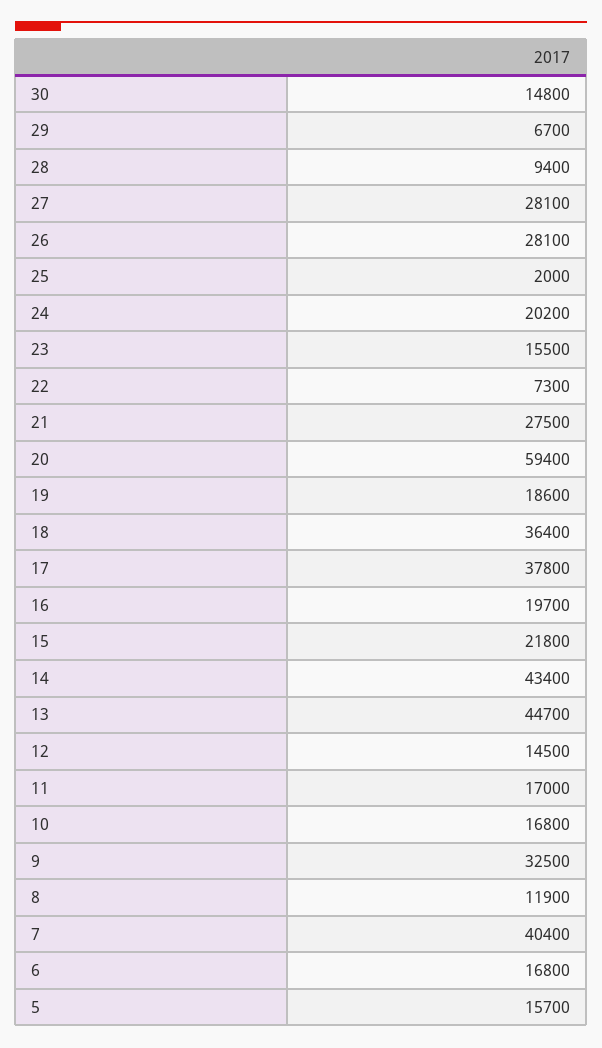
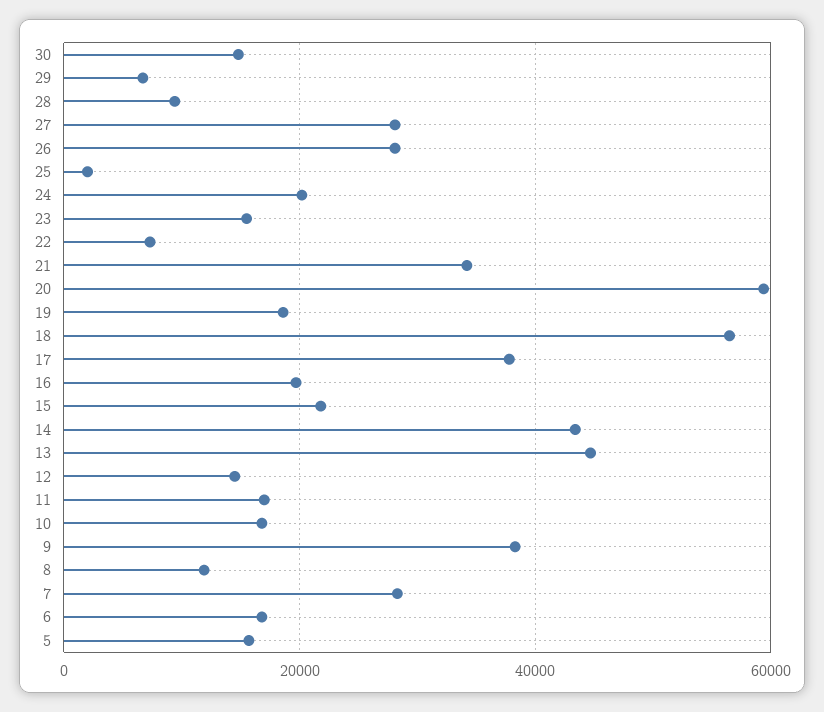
21: 27500 -> 34000
18: 36400 -> 56000
9: 32500 -> 38000
7: 40400 -> 28000

